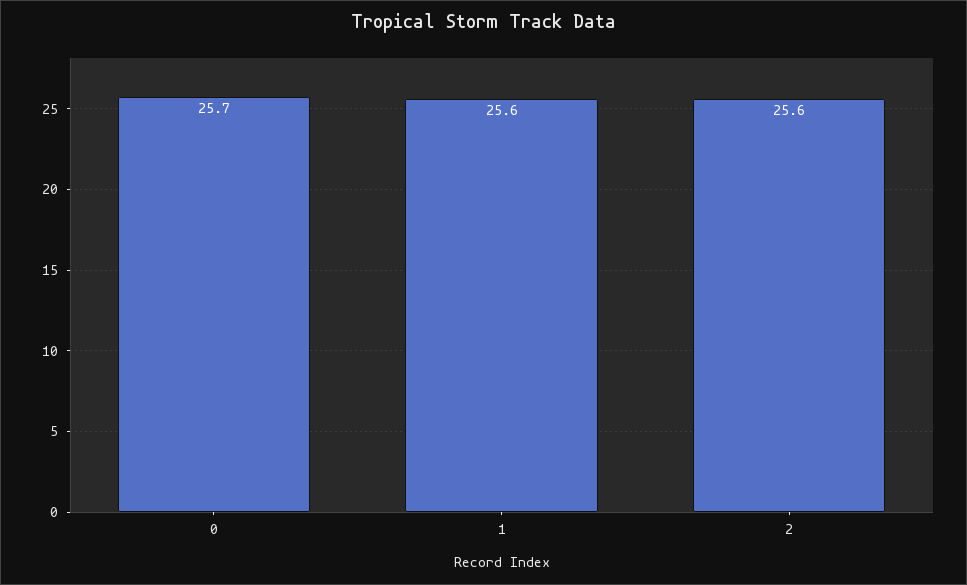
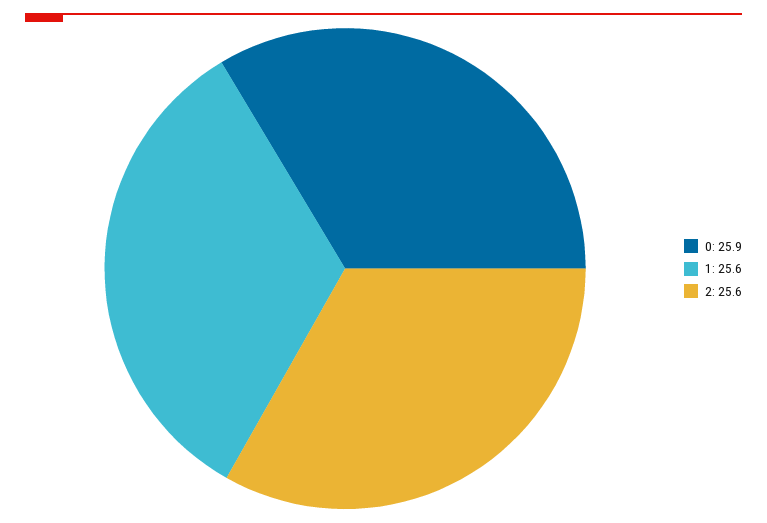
0: 25.7 -> 25.9

